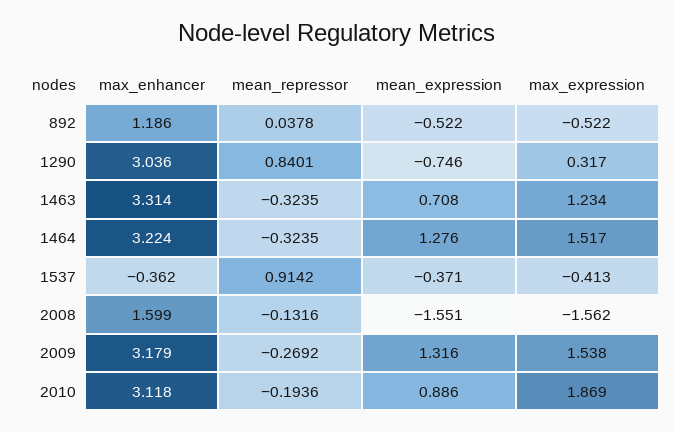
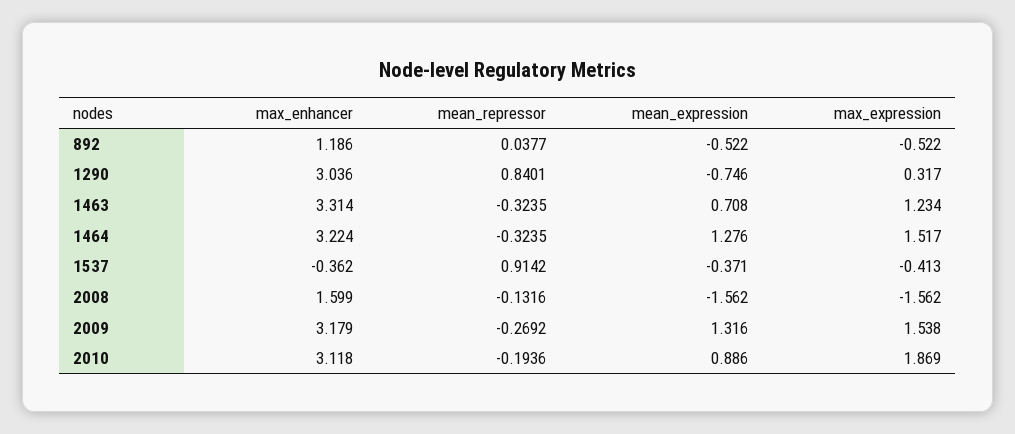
mean_repressor, 892: 0.0378 -> 0.0377
mean_expression, 2008: -1.551 -> -1.562

